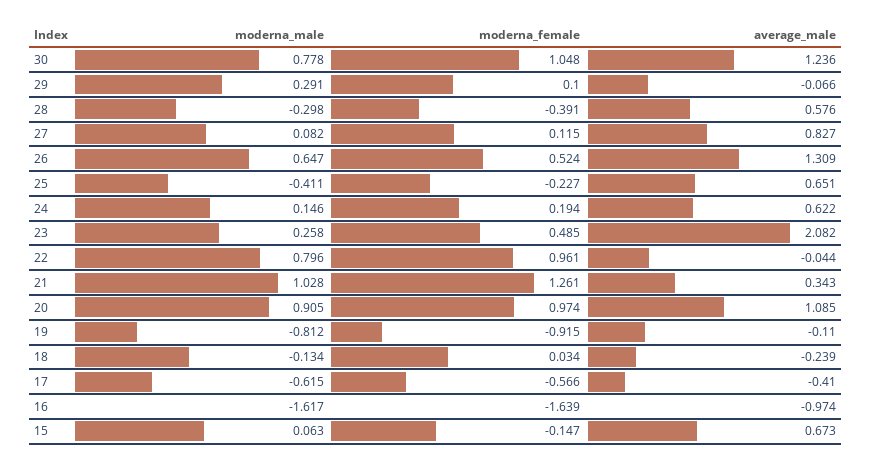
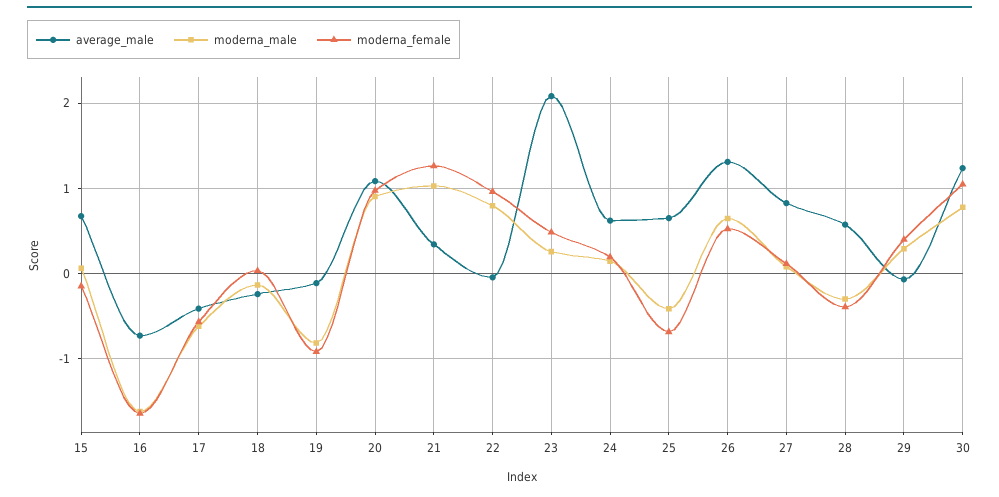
moderna_female, 29: 0.1 -> 0.4
moderna_female, 25: -0.227 -> -0.7
average_male, 16: -0.974 -> -0.7

